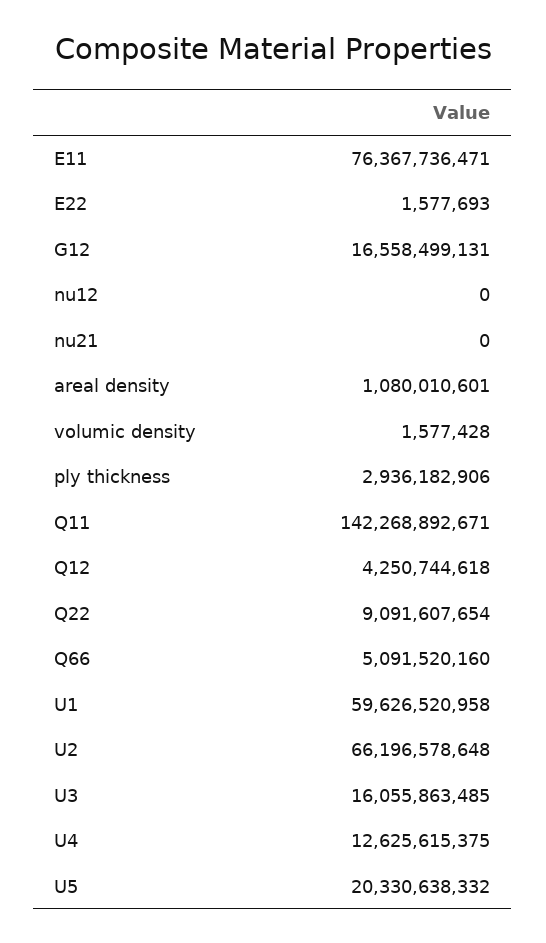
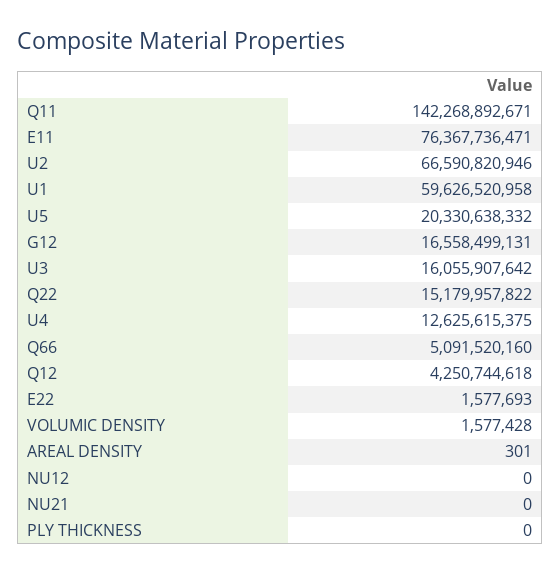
areal density: 1080010601 -> 301
ply thickness: 2936182906 -> 0
Q22: 9091607654 -> 15179957822
U2: 66196578648 -> 66590820946
U3: 16055863485 -> 16055907642

